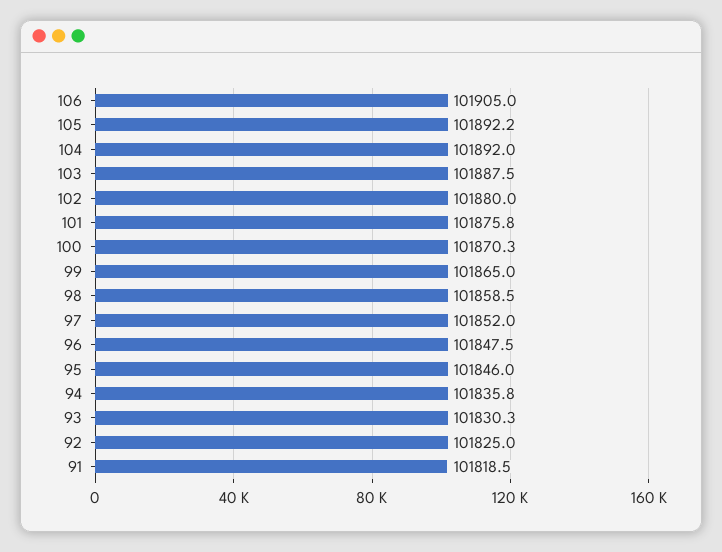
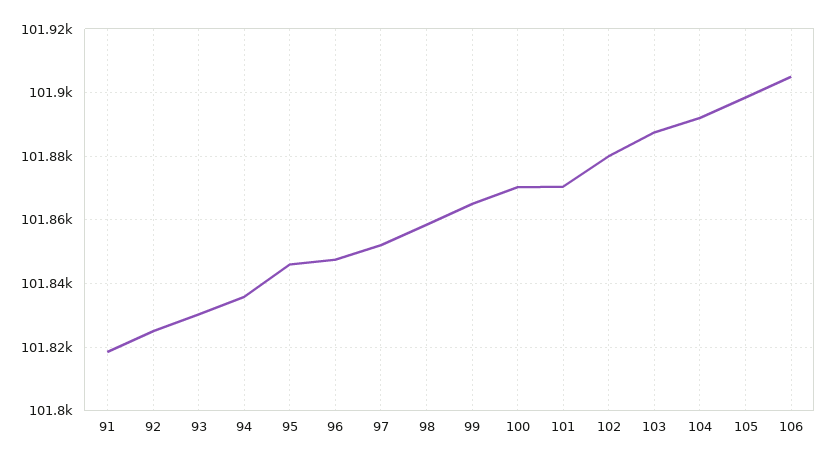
105: 101892.2 -> 101898
101: 101875.8 -> 101870

